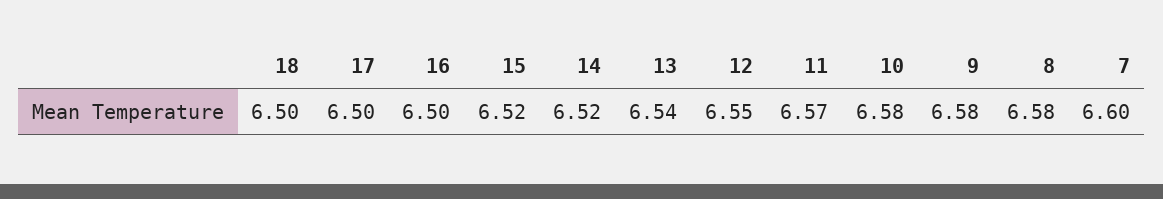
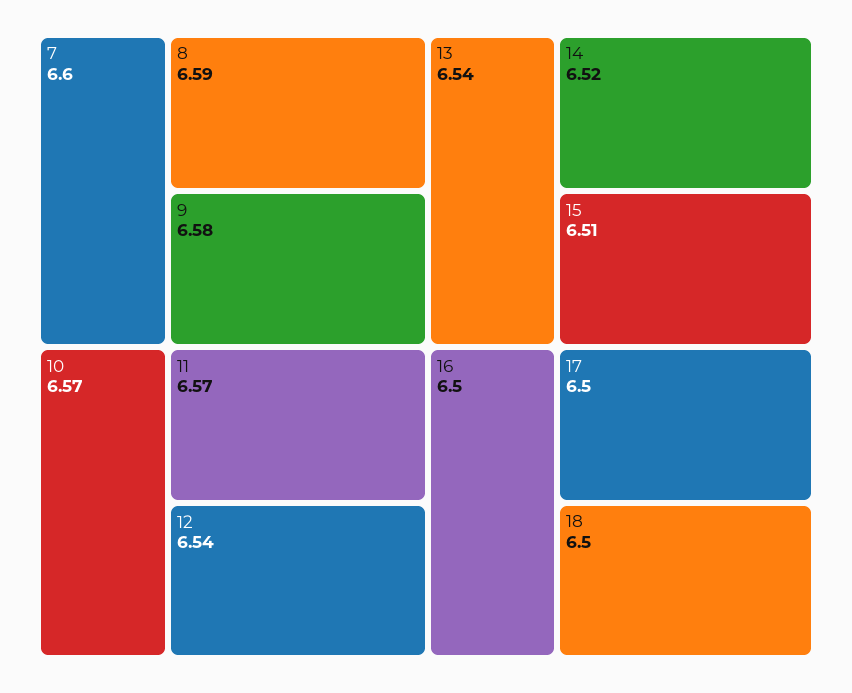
15: 6.52 -> 6.51
12: 6.55 -> 6.54
10: 6.58 -> 6.57
8: 6.58 -> 6.59

